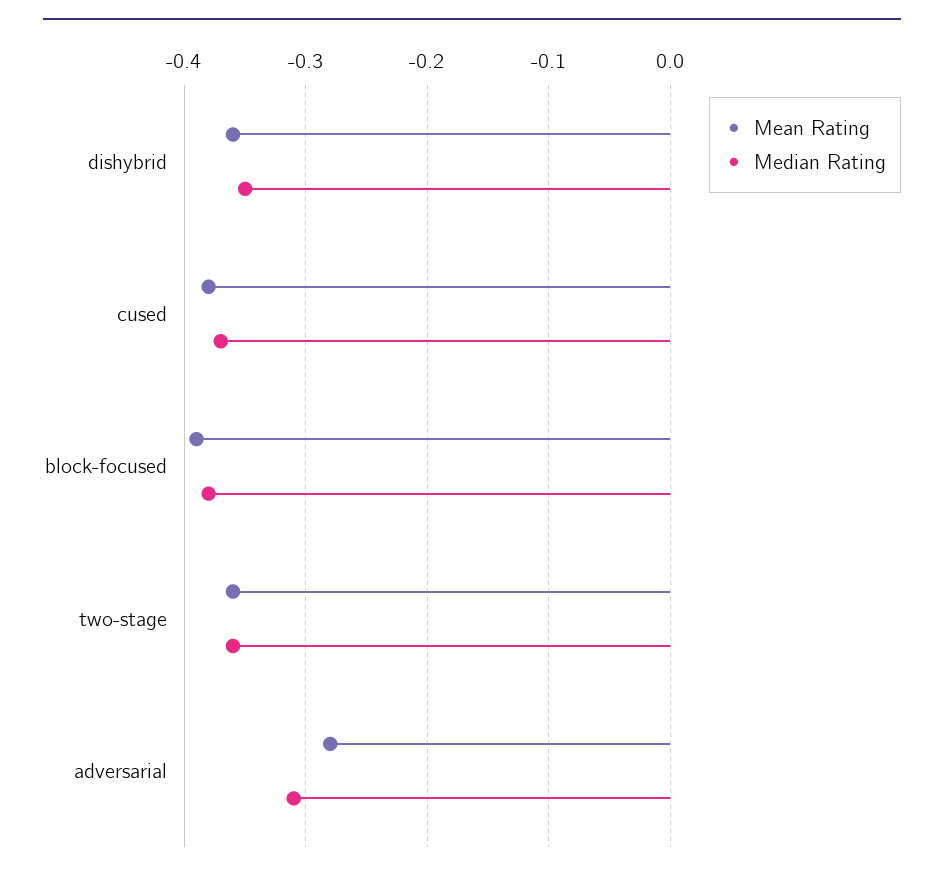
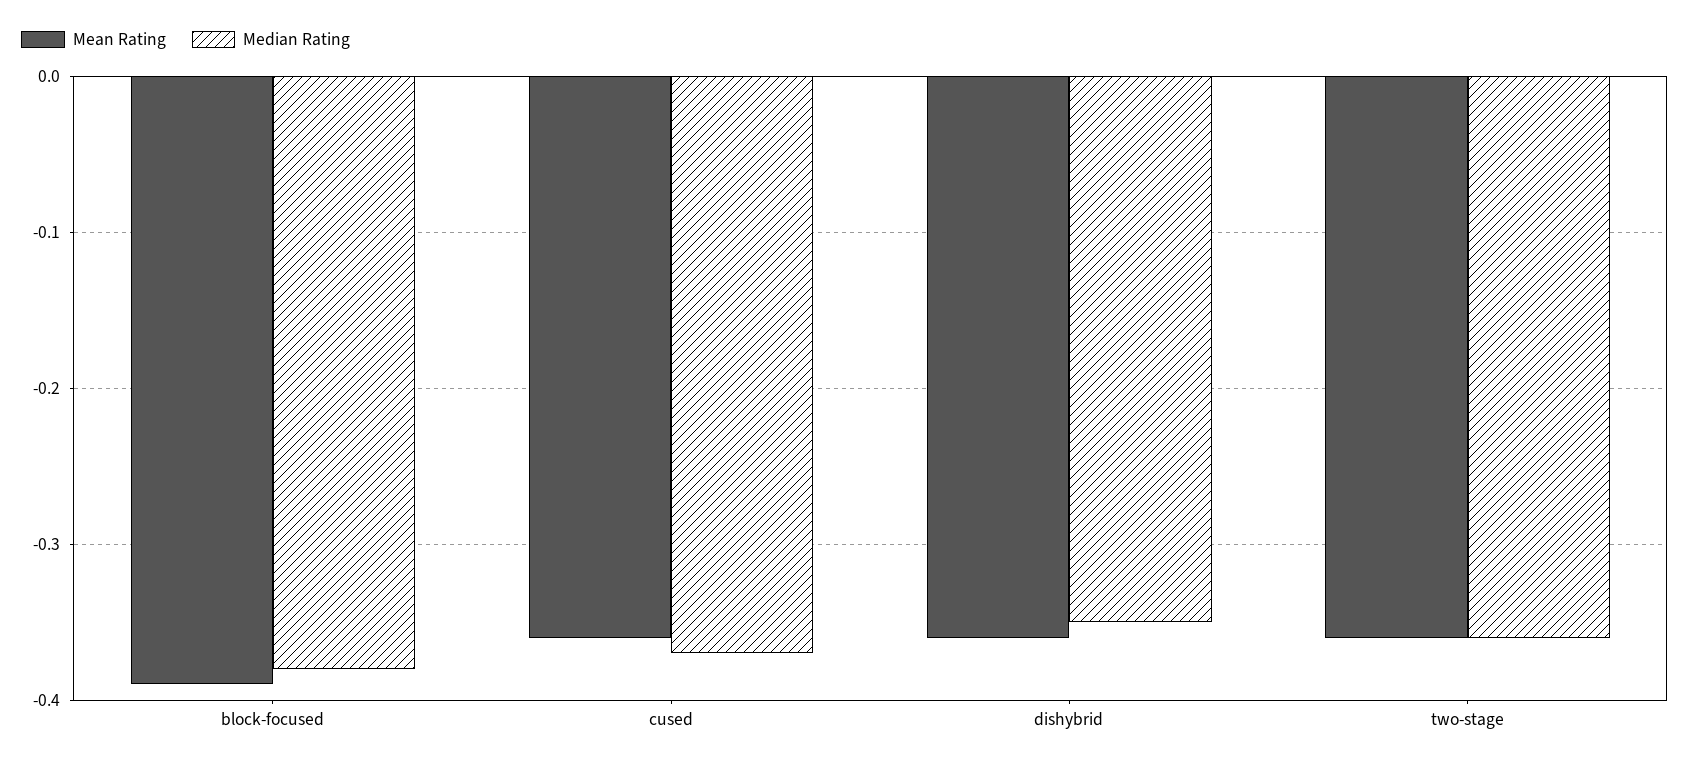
Mean Rating, cused: -0.38 -> -0.36
Mean Rating, adversarial: -0.28 -> none
Median Rating, adversarial: -0.31 -> none

